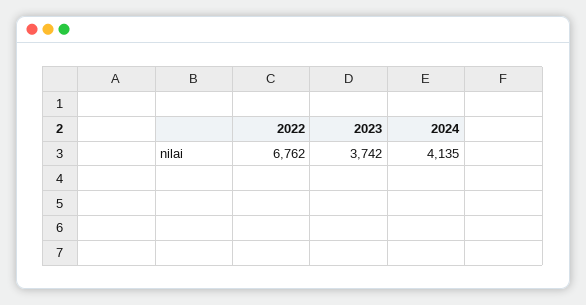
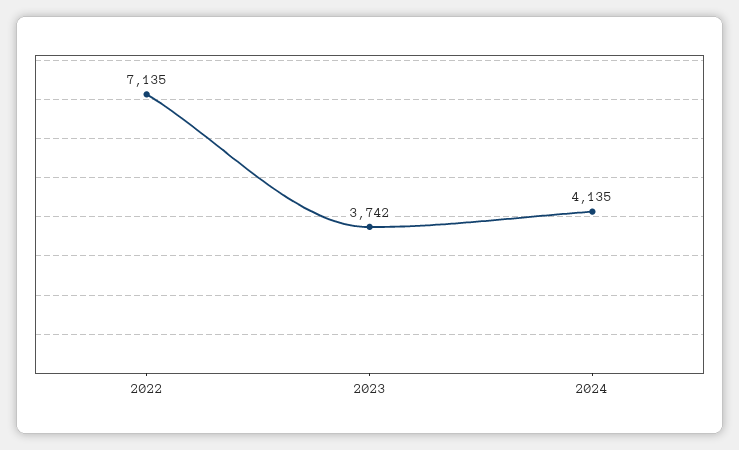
2022: 6762 -> 7135

